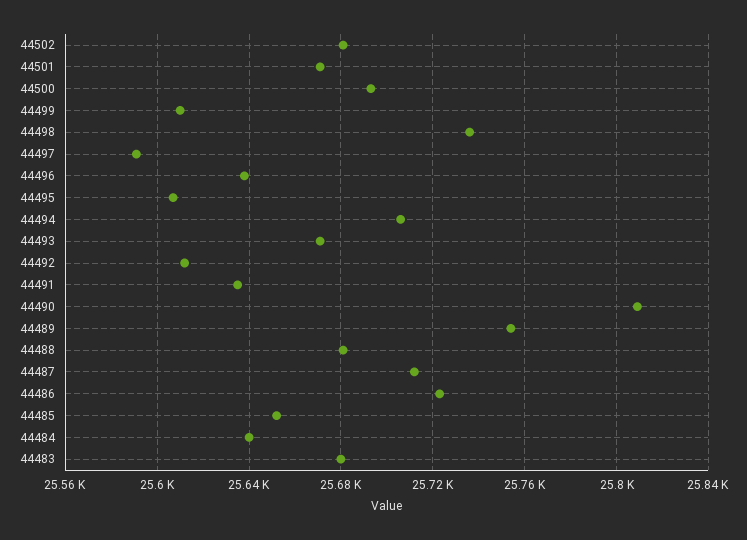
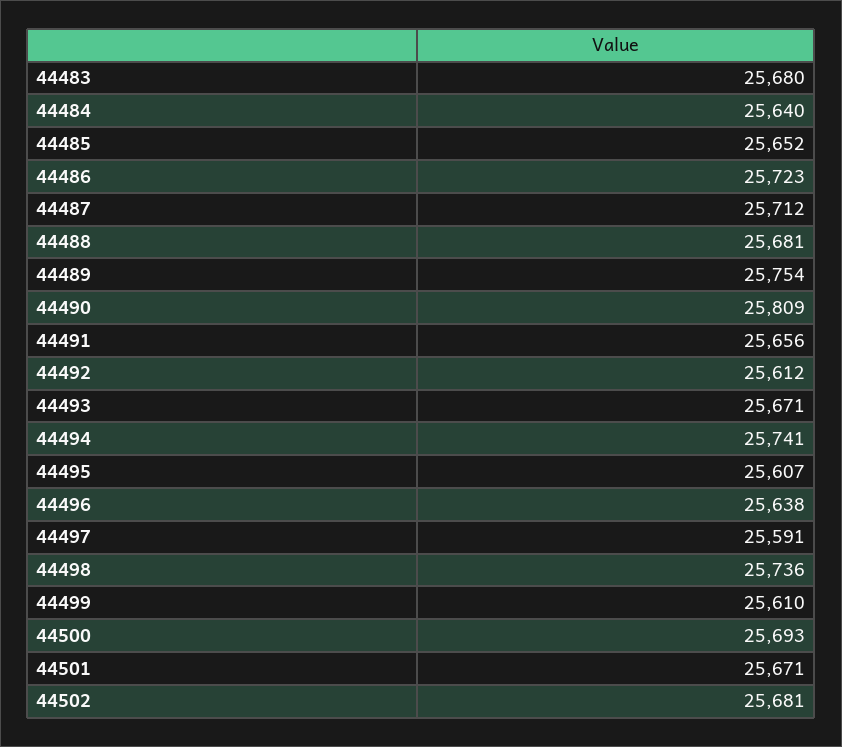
44494: 25705 -> 25741
44491: 25635 -> 25656

